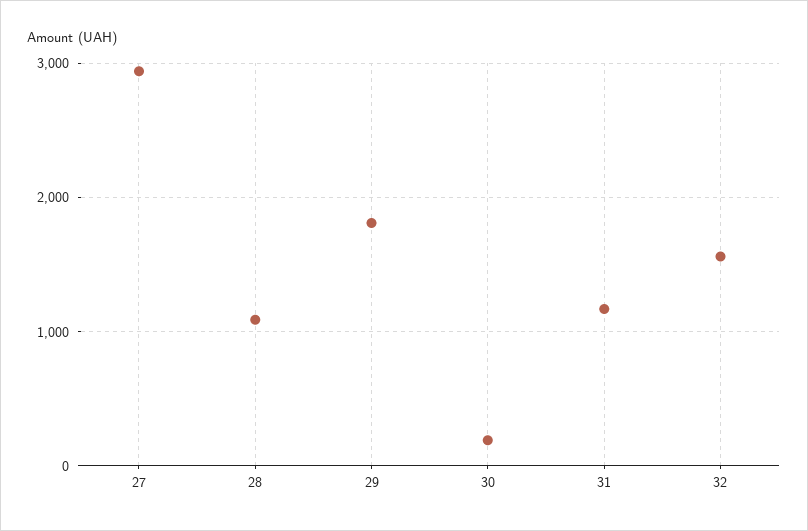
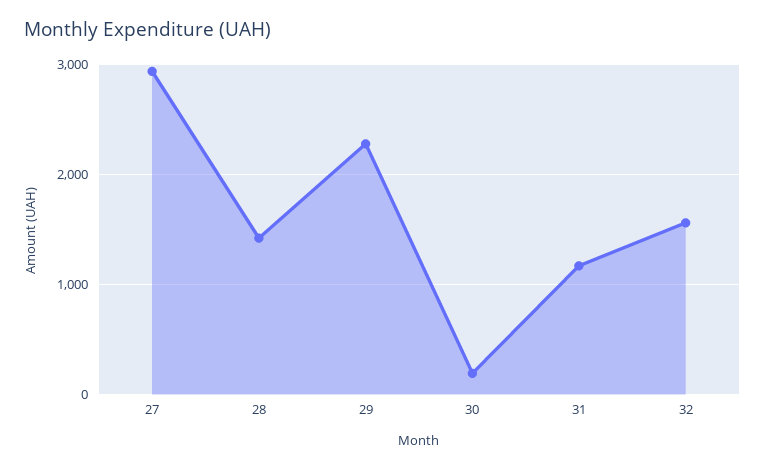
28: 1100 -> 1400
29: 1800 -> 2300

